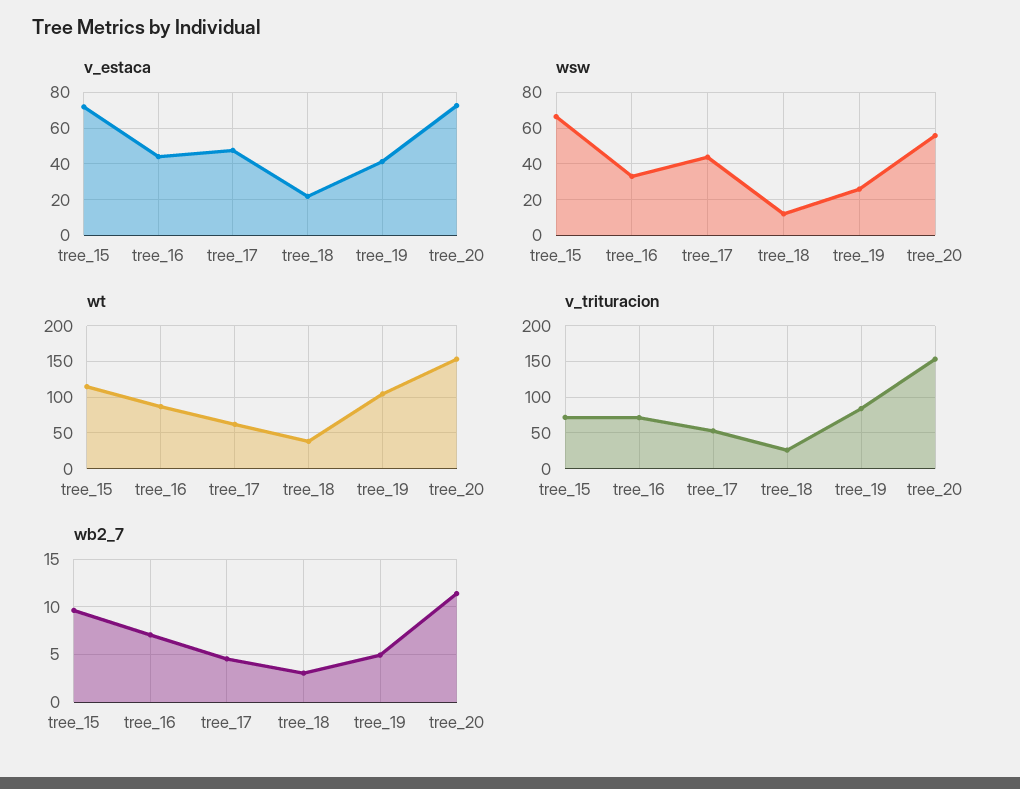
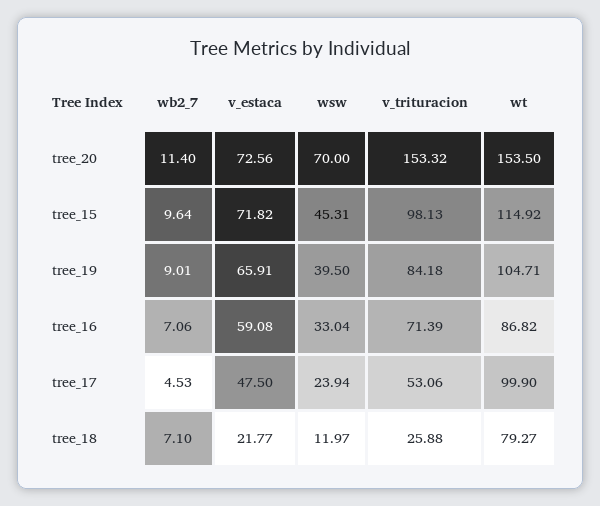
v_estaca, tree_16: 45 -> 59.08
v_estaca, tree_19: 40 -> 65.91
wsw, tree_15: 65 -> 45.31
wsw, tree_17: 45 -> 23.94
wsw, tree_19: 25 -> 39.5
wsw, tree_20: 55 -> 70
wt, tree_17: 60 -> 99.9
wt, tree_18: 40 -> 79.27
v_trituracion, tree_15: 70 -> 98.13
wb2_7, tree_18: 3 -> 7.1
wb2_7, tree_19: 5 -> 9.01

